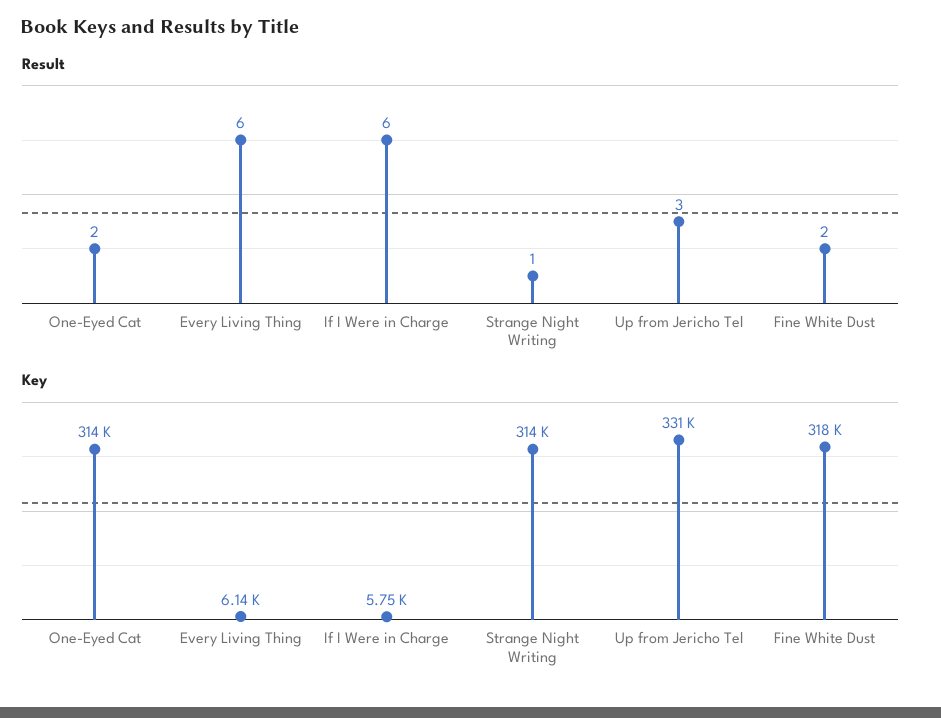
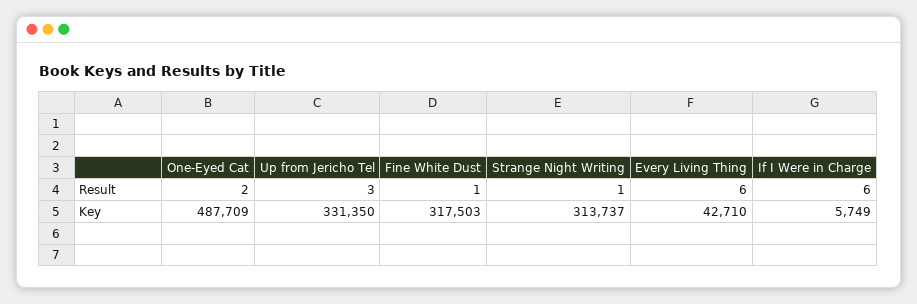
Result, Fine White Dust: 2 -> 1
Key, One-Eyed Cat: 314000 -> 487709
Key, Every Living Thing: 6140 -> 42710

